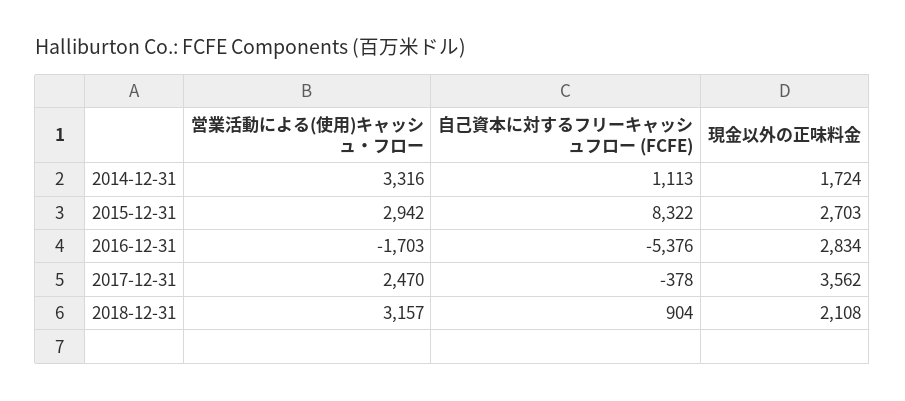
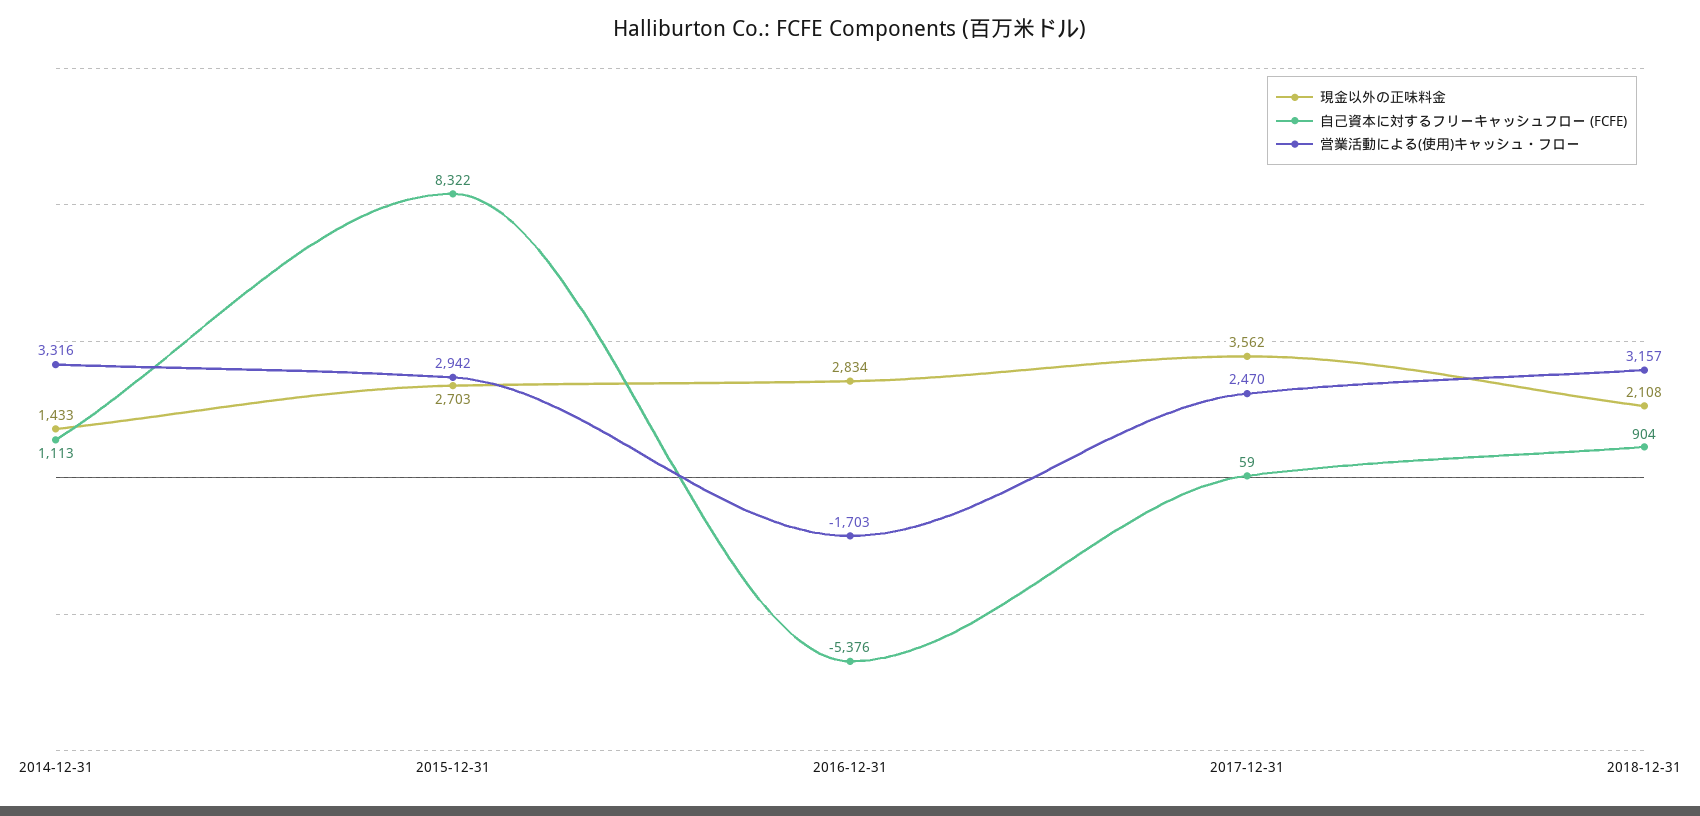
現金以外の正味料金, 2014-12-31: 1724 -> 1433
自己資本に対するフリーキャッシュフロー (FCFE), 2017-12-31: -378 -> 59

